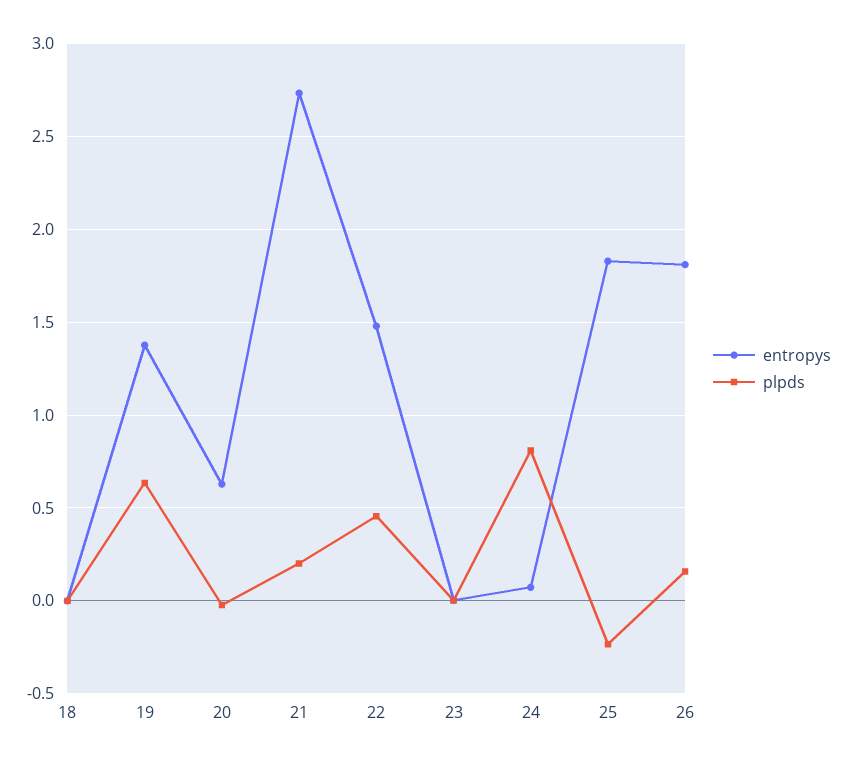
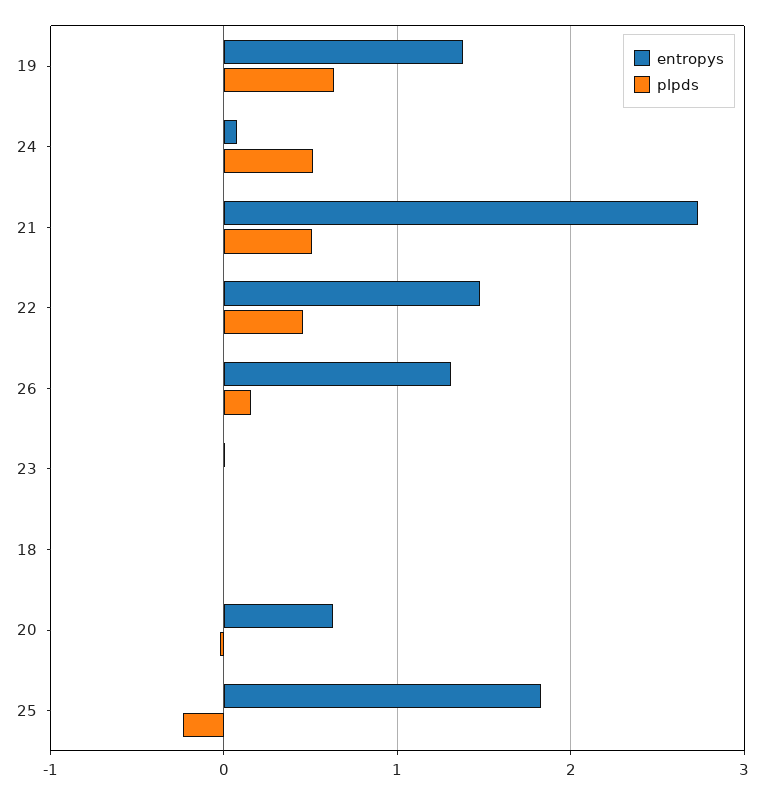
plpds, 21: 0.2 -> 0.5
plpds, 24: 0.8 -> 0.5
entropys, 26: 1.8 -> 1.3

